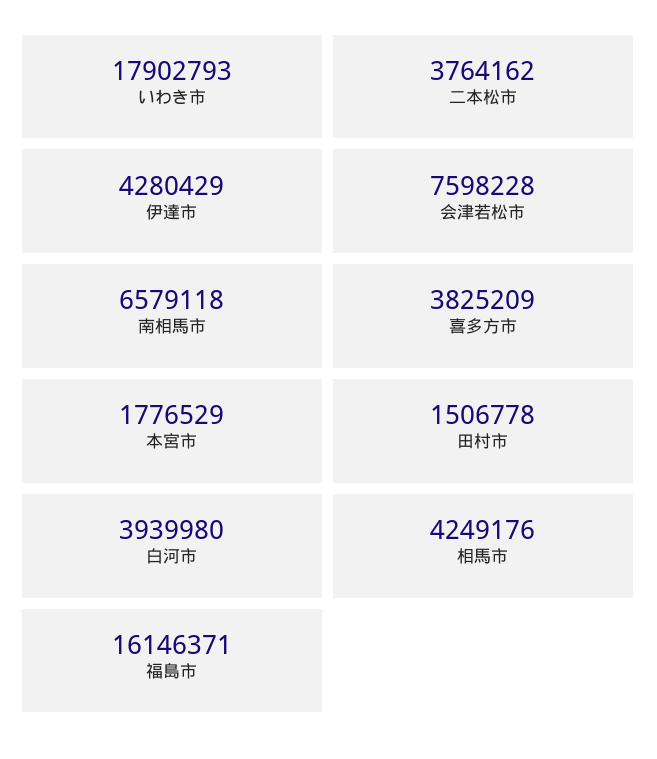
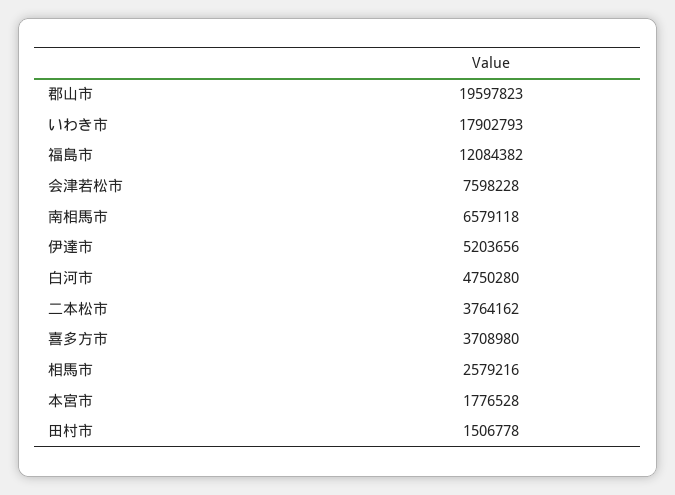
伊達市: 4280429 -> 5203656
喜多方市: 3825209 -> 3708980
本宮市: 1776529 -> 1776528
白河市: 3939980 -> 4750280
相馬市: 4249176 -> 2579216
福島市: 16146371 -> 12084382
郡山市: none -> 19597823

